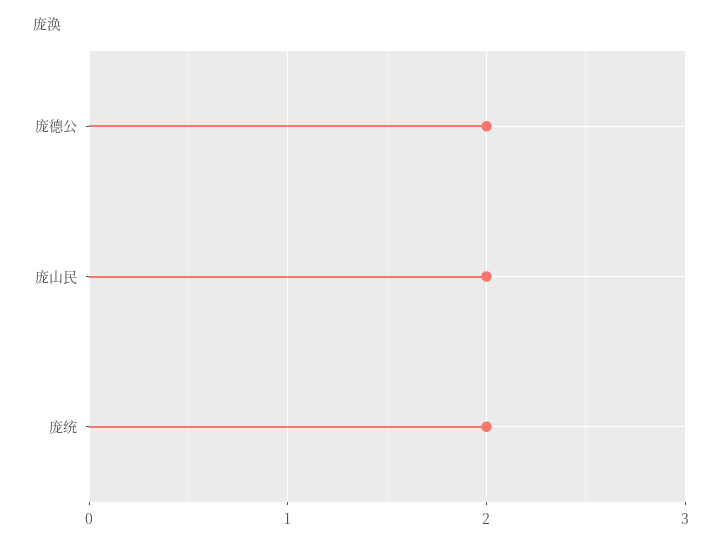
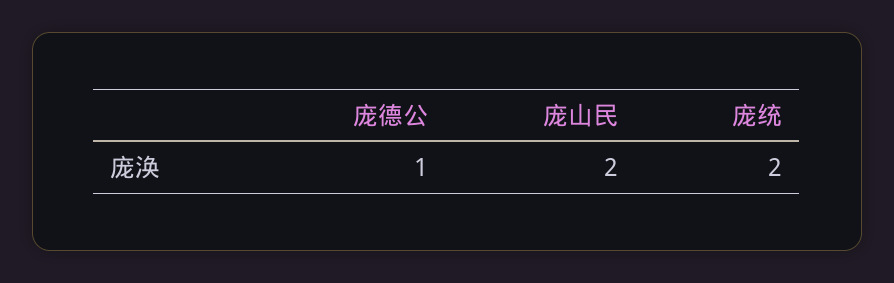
庞德公: 2 -> 1

